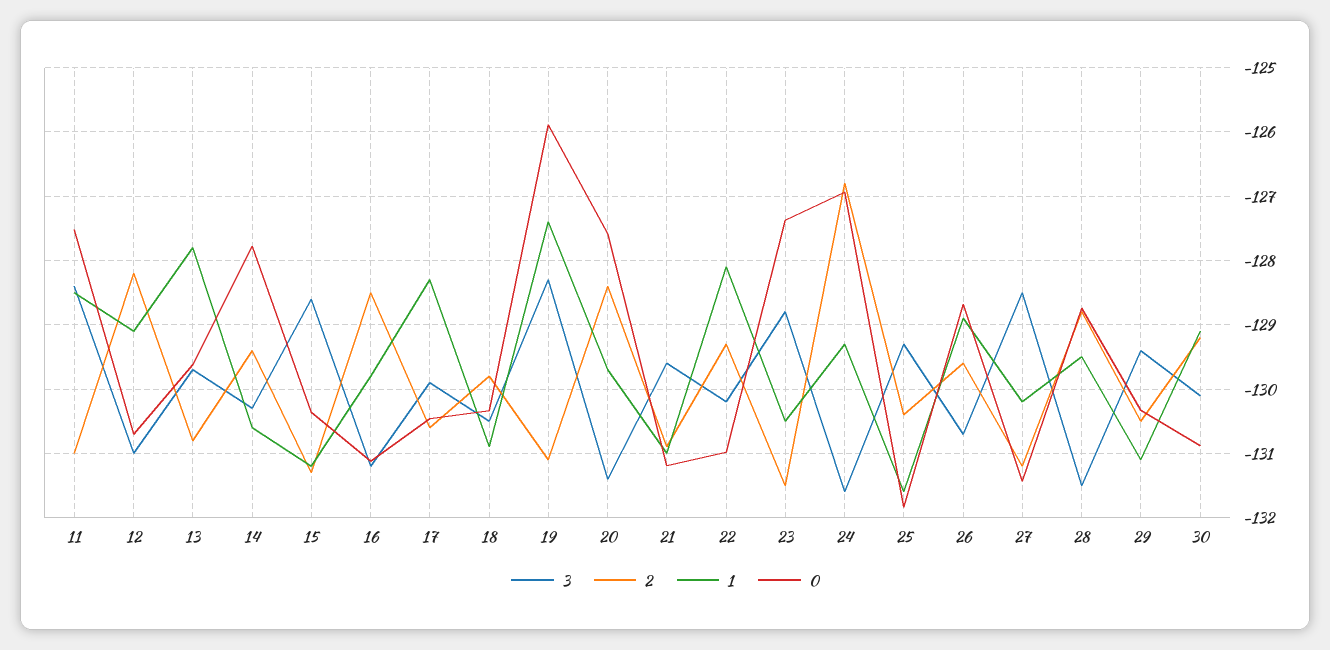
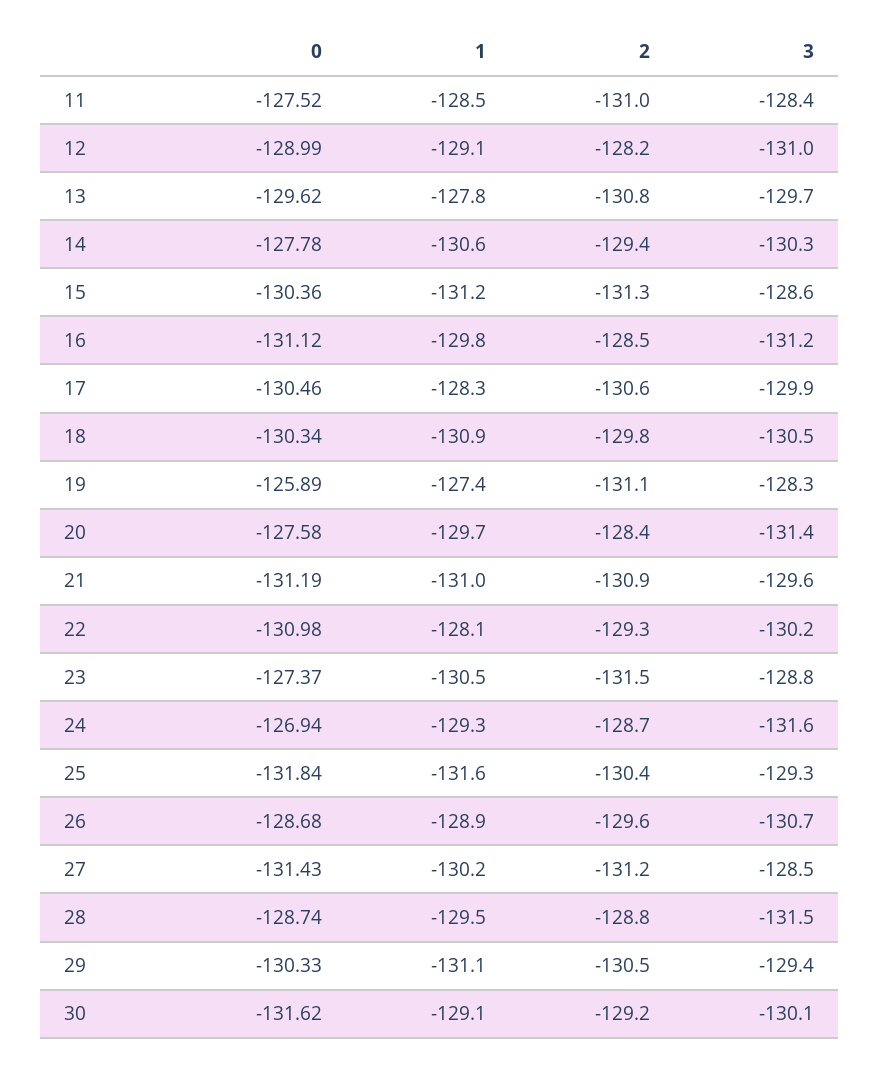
0, 12: -130.7 -> -128.99
2, 24: -126.8 -> -128.7
0, 30: -130.9 -> -131.62

